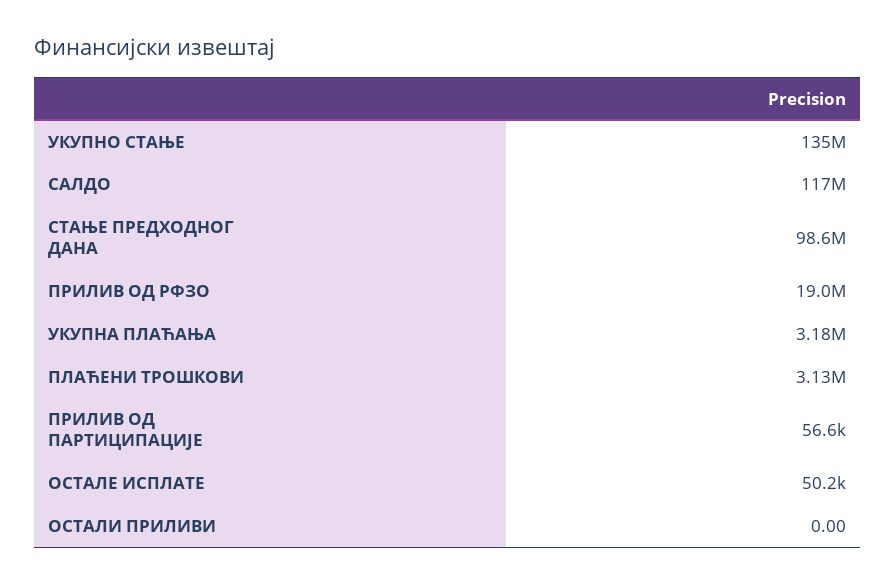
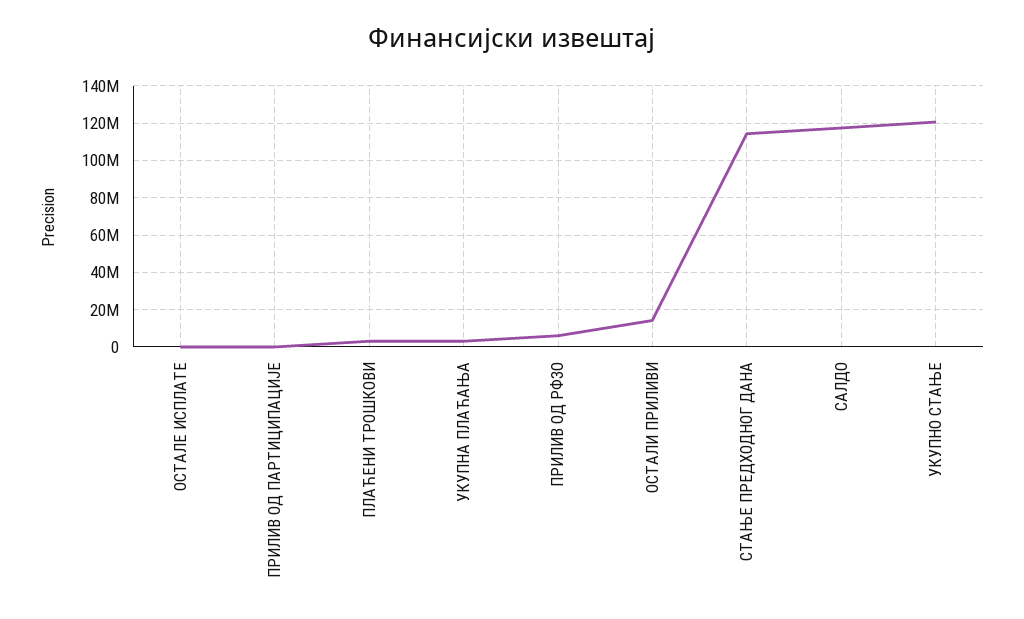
УКУПНО СТАЊЕ: 135000000 -> 120000000
СТАЊЕ ПРЕДХОДНОГ ДАНА: 98600000 -> 115000000
ПРИЛИВ ОД РФЗО: 19000000 -> 5000000
ОСТАЛИ ПРИЛИВИ: 0 -> 15000000

